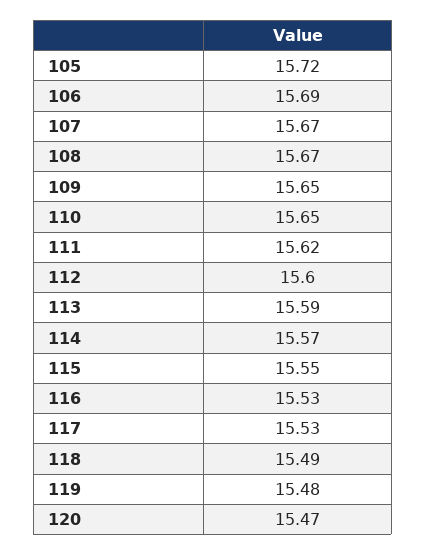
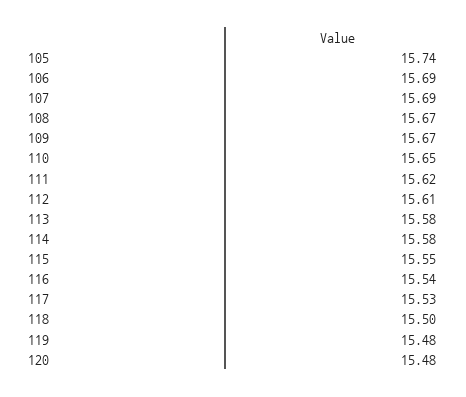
105: 15.72 -> 15.74
107: 15.67 -> 15.69
109: 15.65 -> 15.67
112: 15.6 -> 15.61
113: 15.59 -> 15.58
114: 15.57 -> 15.58
116: 15.53 -> 15.54
118: 15.49 -> 15.5
120: 15.47 -> 15.48

